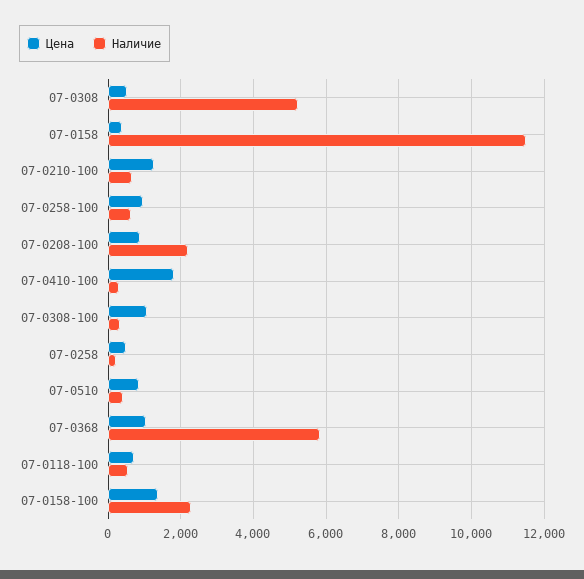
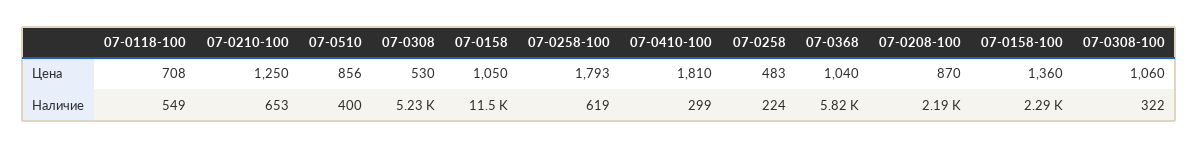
Цена, 07-0158: 400 -> 1050
Цена, 07-0258-100: 1000 -> 1793

